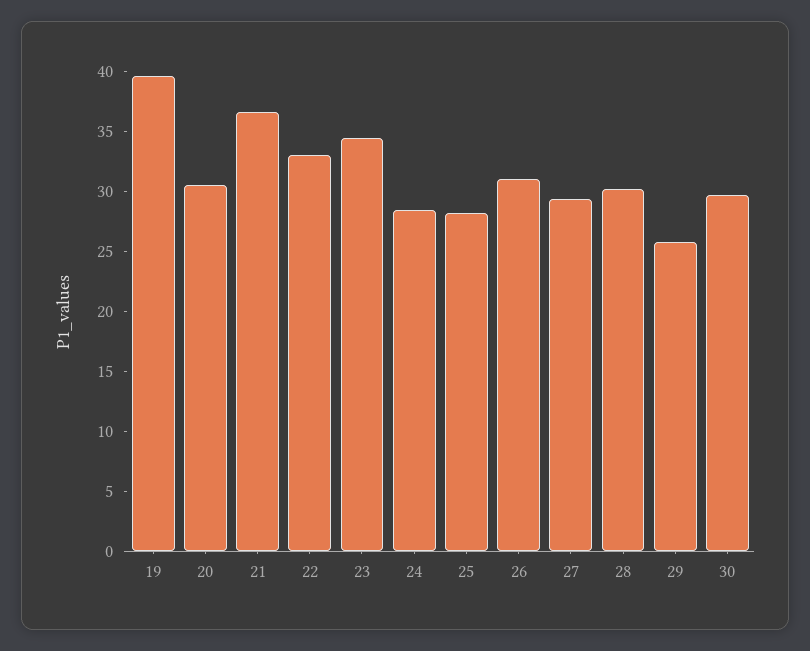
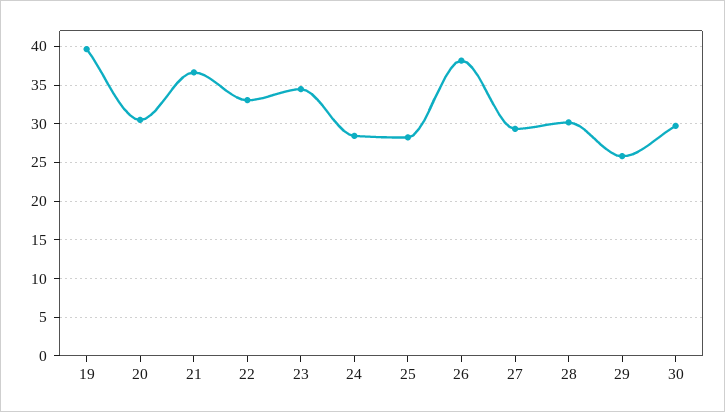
26: 31 -> 38

